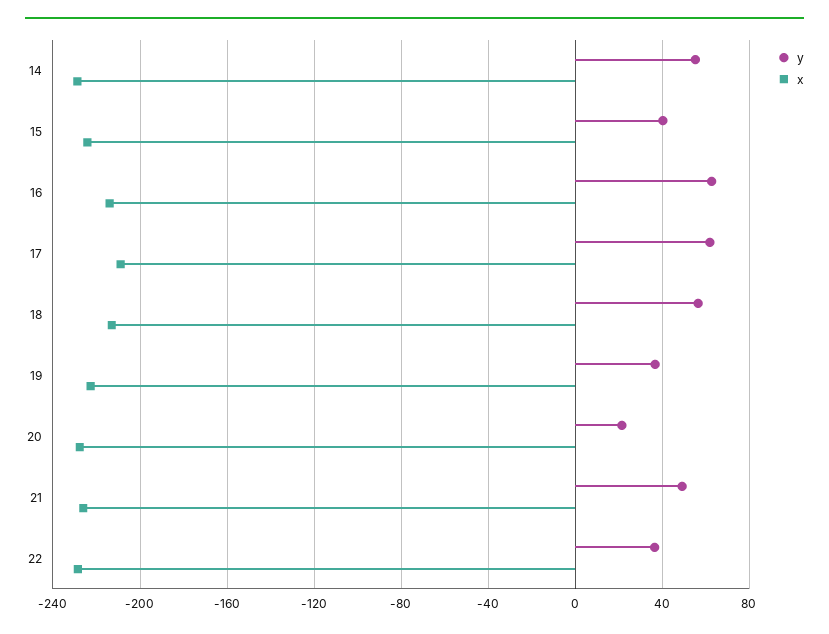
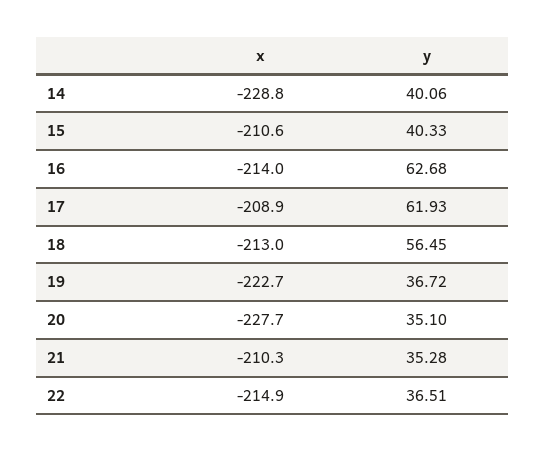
y, 14: 55 -> 40.06
x, 15: -225 -> -210.6
y, 20: 20 -> 35.1
y, 21: 50 -> 35.28
x, 21: -225 -> -210.3
x, 22: -230 -> -214.9

